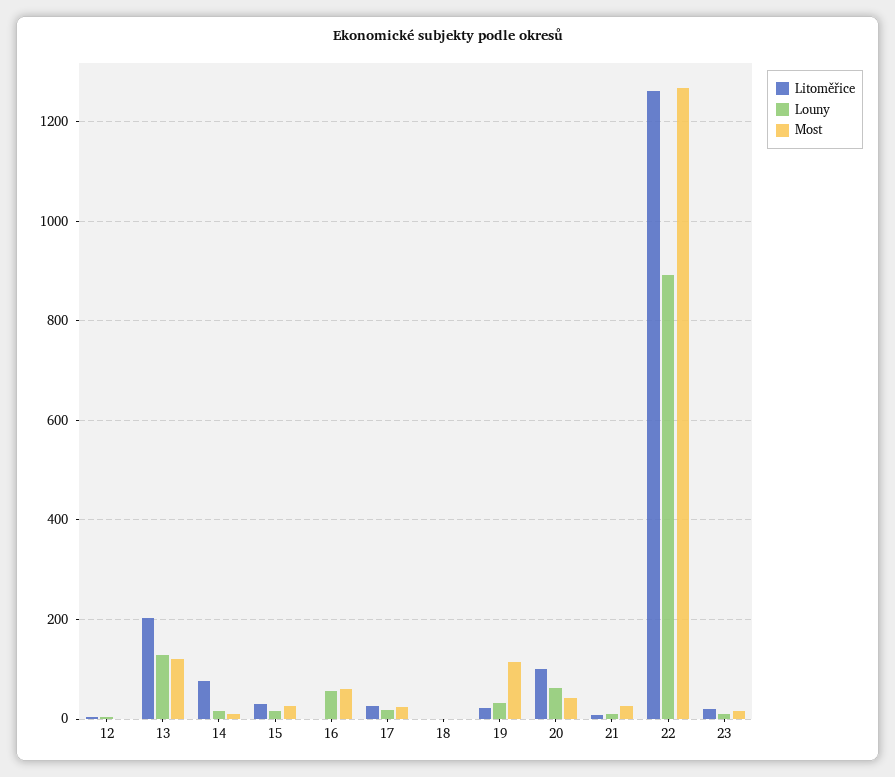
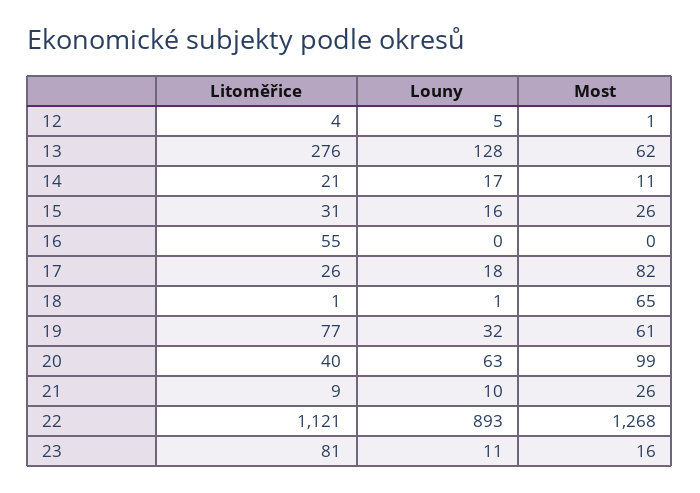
Litoměřice, 13: 200 -> 276
Most, 13: 120 -> 62
Litoměřice, 14: 80 -> 21
Litoměřice, 16: 0 -> 55
Louny, 16: 60 -> 0
Most, 16: 60 -> 0
Most, 17: 20 -> 82
Most, 18: 0 -> 65
Litoměřice, 19: 20 -> 77
Most, 19: 120 -> 61
Litoměřice, 20: 100 -> 40
Most, 20: 40 -> 99
Litoměřice, 22: 1260 -> 1121
Litoměřice, 23: 20 -> 81

